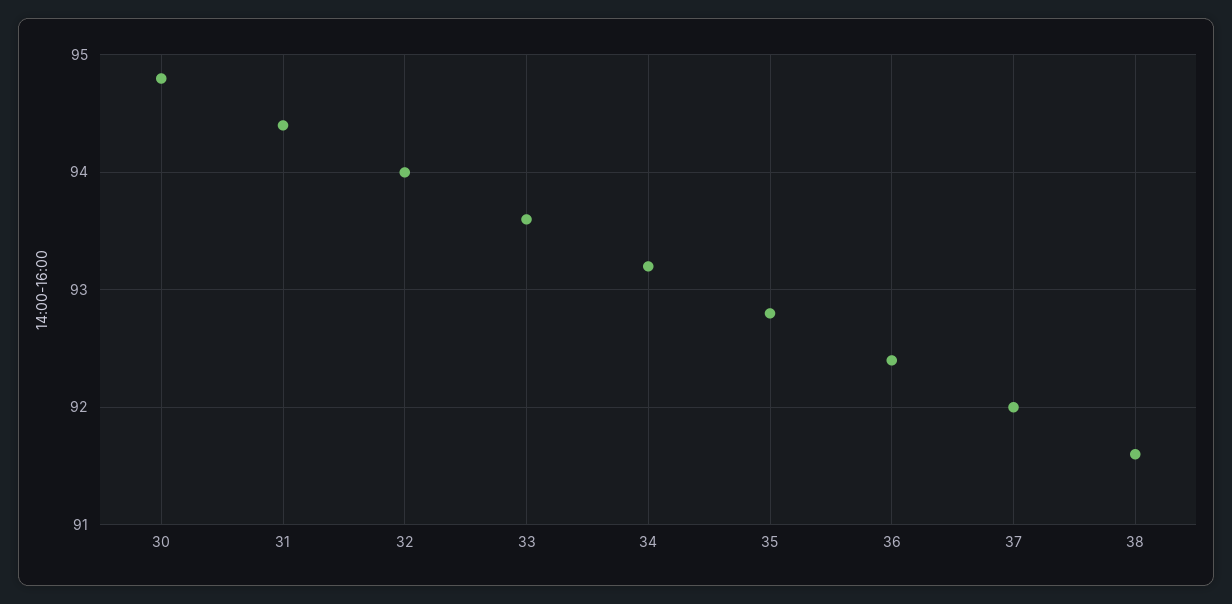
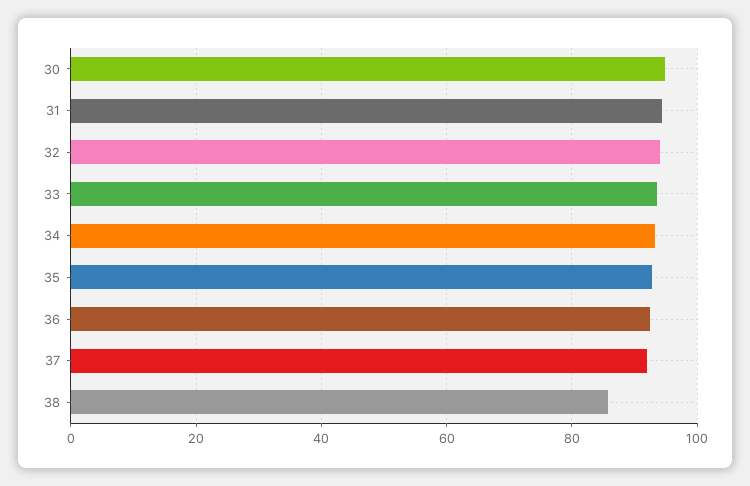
38: 91.6 -> 86

